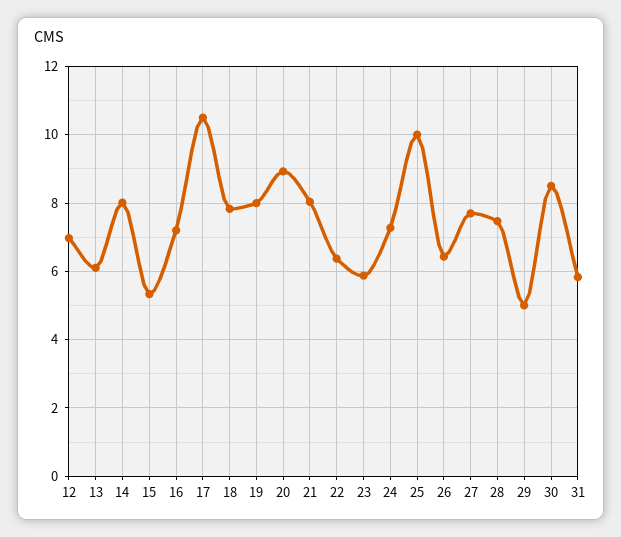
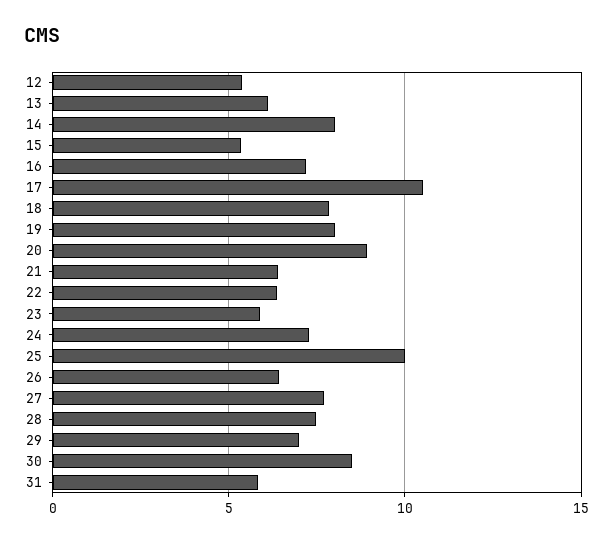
12: 7 -> 5.5
21: 8 -> 6.5
29: 5 -> 7

